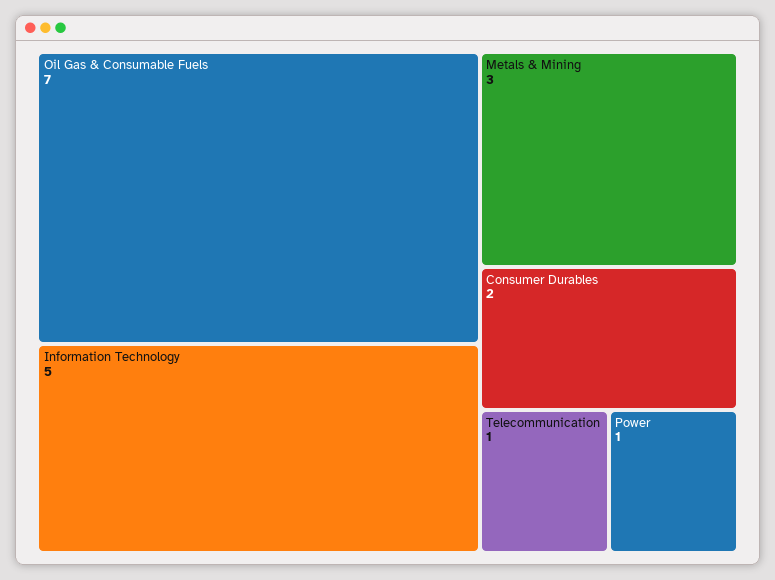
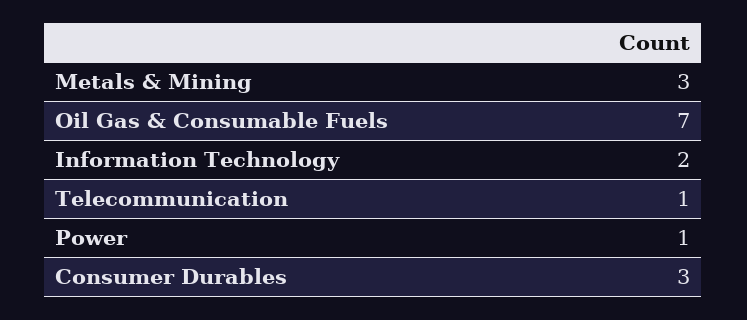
Information Technology: 5 -> 2
Consumer Durables: 2 -> 3

